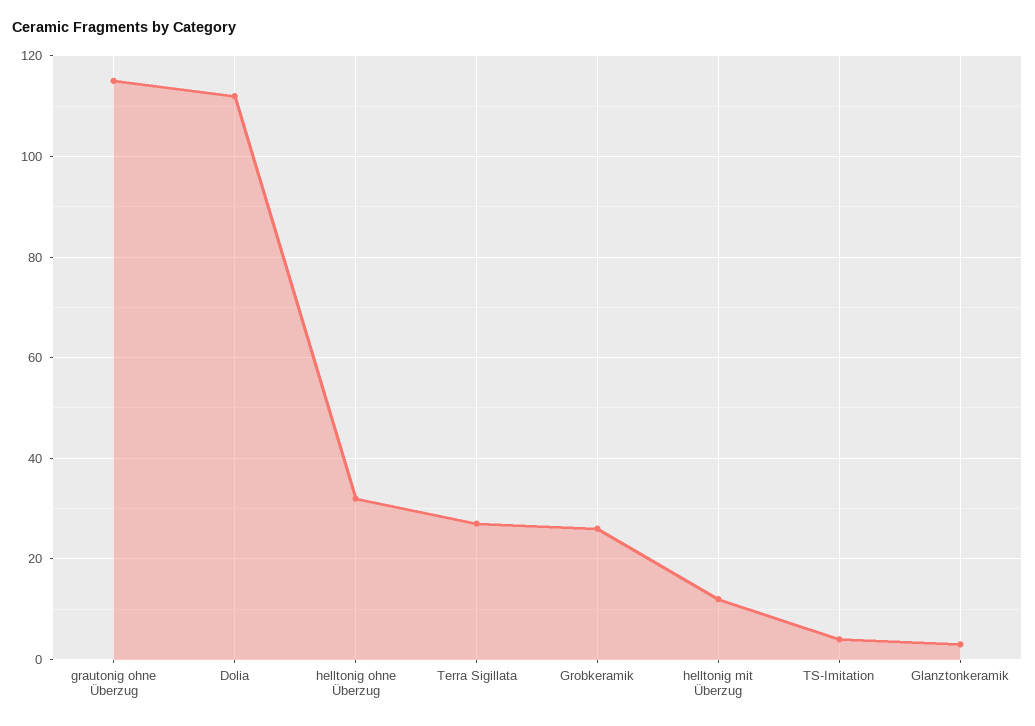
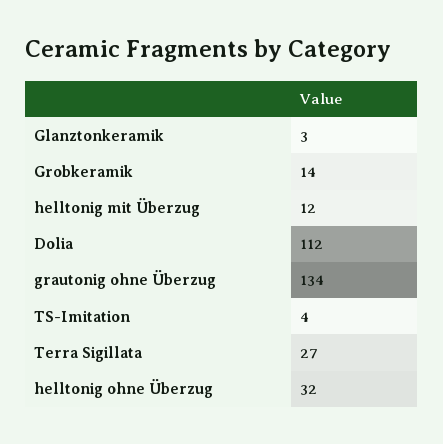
grautonig ohne Überzug: 115 -> 134
Grobkeramik: 25 -> 14

